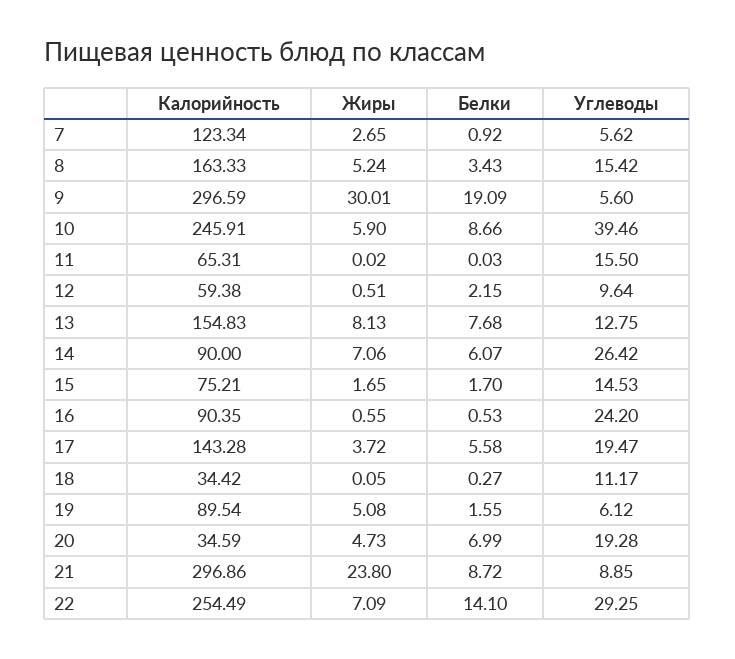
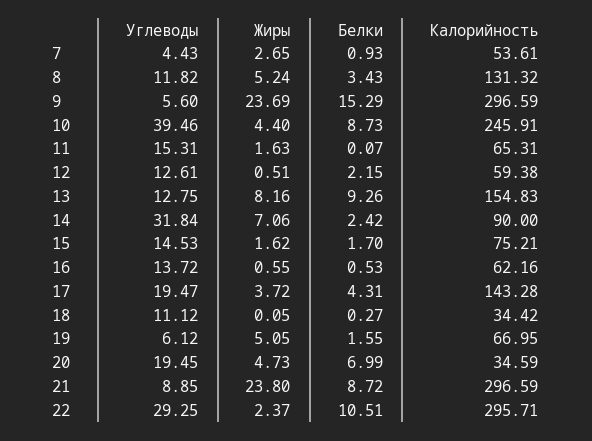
Калорийность, 7: 123.34 -> 53.61
Белки, 7: 0.92 -> 0.93
Углеводы, 7: 5.62 -> 4.43
Калорийность, 8: 163.33 -> 131.32
Углеводы, 8: 15.42 -> 11.82
Жиры, 9: 30.01 -> 23.69
Белки, 9: 19.09 -> 15.29
Жиры, 10: 5.9 -> 4.4
Белки, 10: 8.66 -> 8.73
Жиры, 11: 0.02 -> 1.63
Белки, 11: 0.03 -> 0.07
Углеводы, 11: 15.5 -> 15.31
Углеводы, 12: 9.64 -> 12.61
Жиры, 13: 8.13 -> 8.16
Белки, 13: 7.68 -> 9.26
Белки, 14: 6.07 -> 2.42
Углеводы, 14: 26.42 -> 31.84
Жиры, 15: 1.65 -> 1.62
Калорийность, 16: 90.35 -> 62.16
Углеводы, 16: 24.2 -> 13.72
Белки, 17: 5.58 -> 4.31
Углеводы, 18: 11.17 -> 11.12
Калорийность, 19: 89.54 -> 66.95
Жиры, 19: 5.08 -> 5.05
Углеводы, 20: 19.28 -> 19.45
Калорийность, 21: 296.86 -> 296.59
Калорийность, 22: 254.49 -> 295.71
Жиры, 22: 7.09 -> 2.37
Белки, 22: 14.1 -> 10.51

